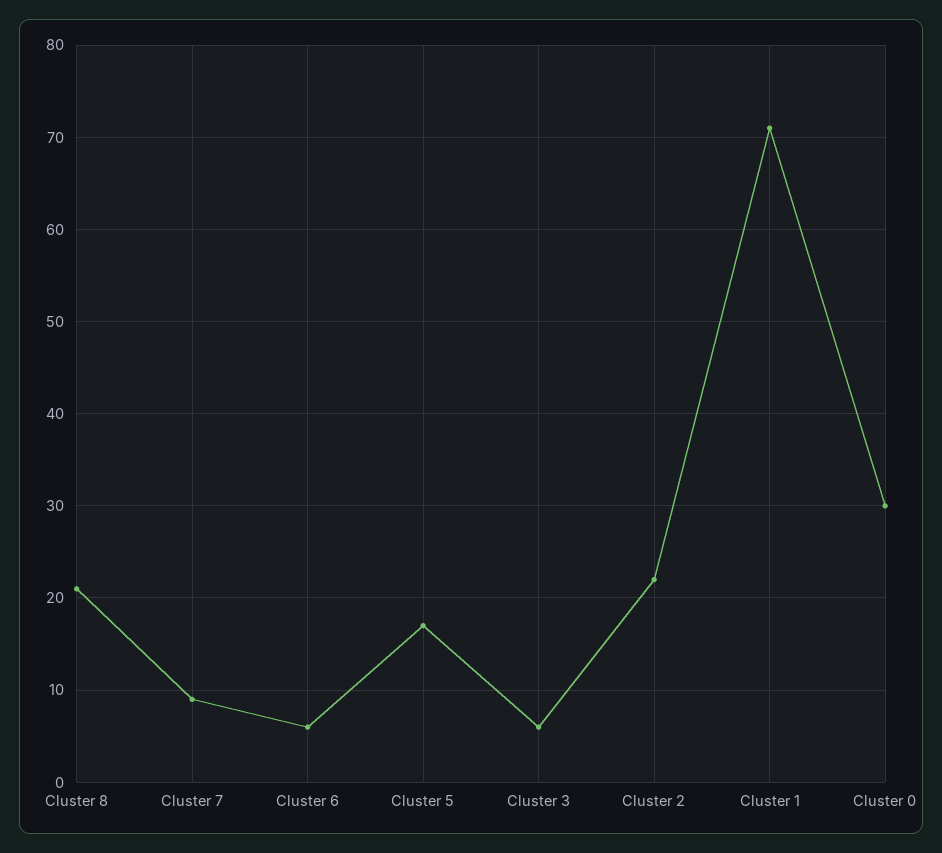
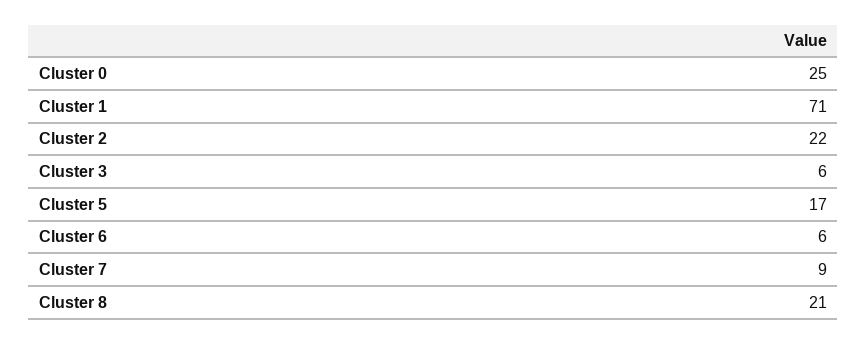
Cluster 0: 30 -> 25

